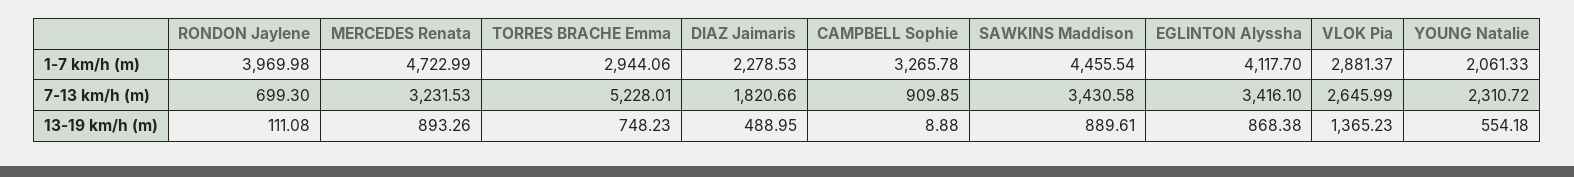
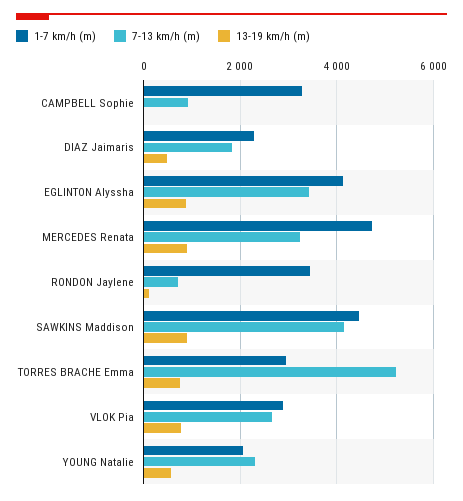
1-7 km/h (m), RONDON Jaylene: 3969.98 -> 3400
7-13 km/h (m), SAWKINS Maddison: 3430.58 -> 4200
13-19 km/h (m), VLOK Pia: 1365.23 -> 800

